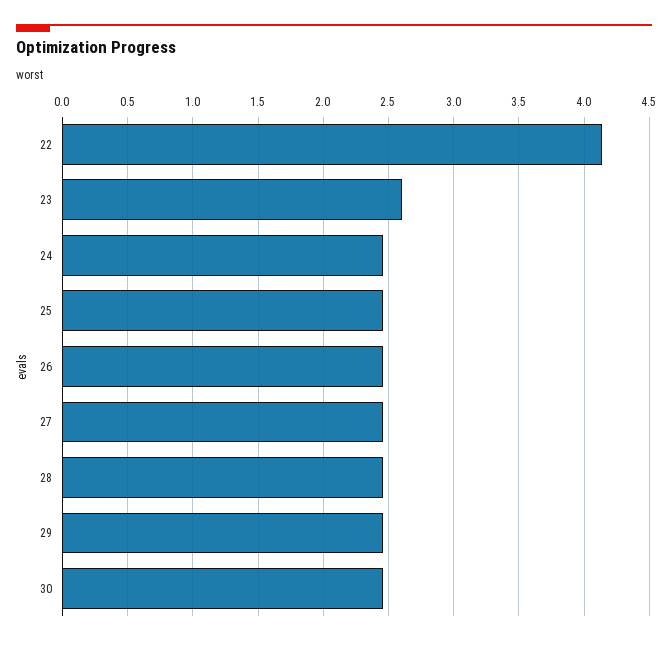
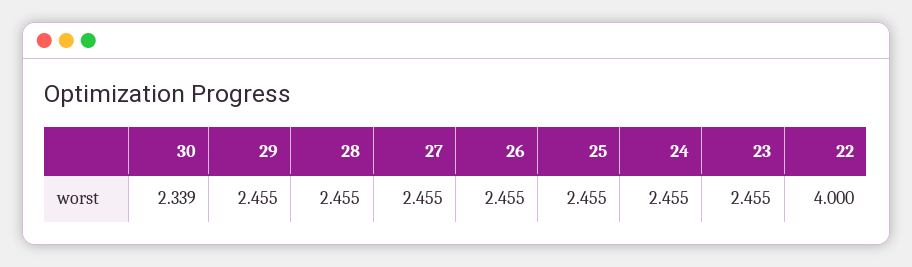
22: 4.15 -> 4
23: 2.6 -> 2.455
30: 2.45 -> 2.339

